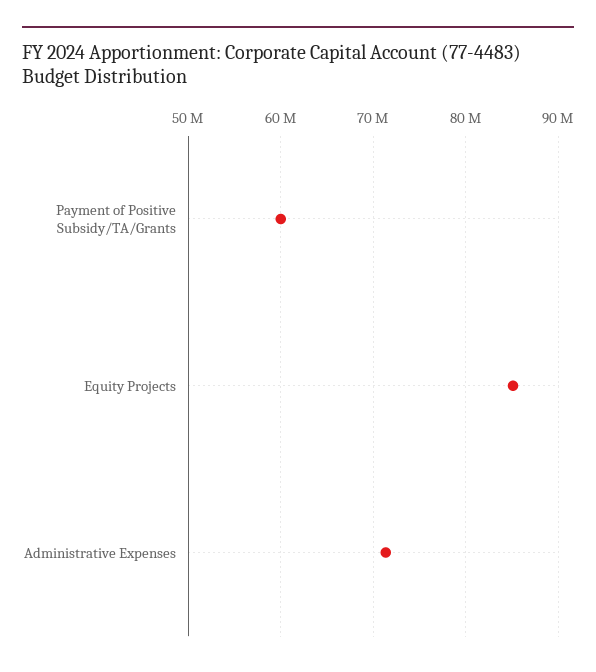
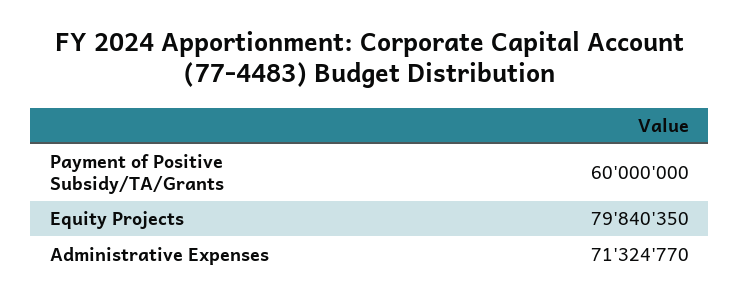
Equity Projects: 85000000 -> 79840350

